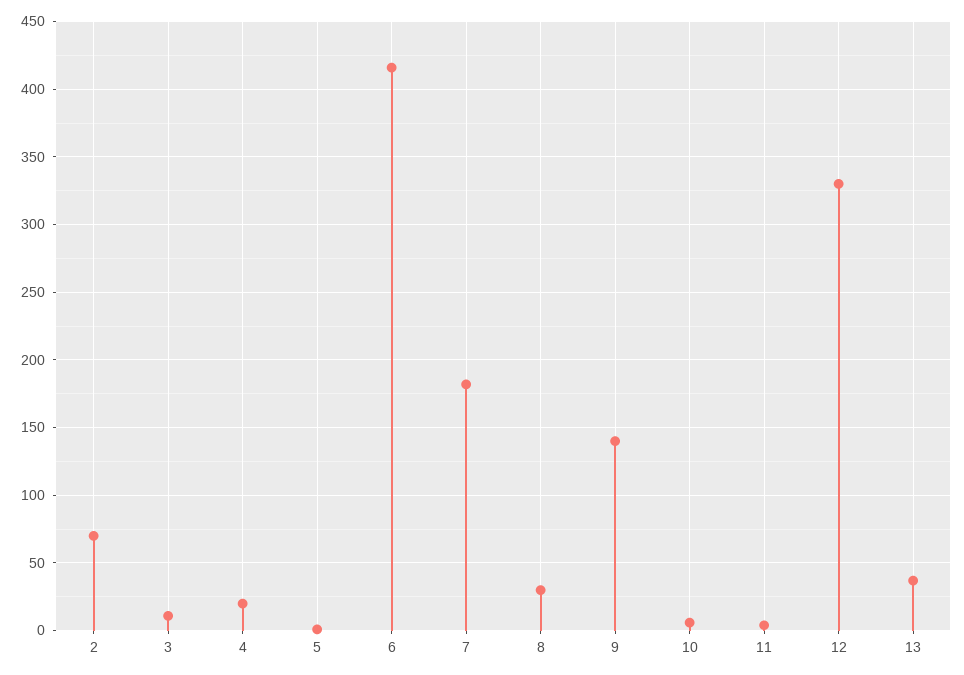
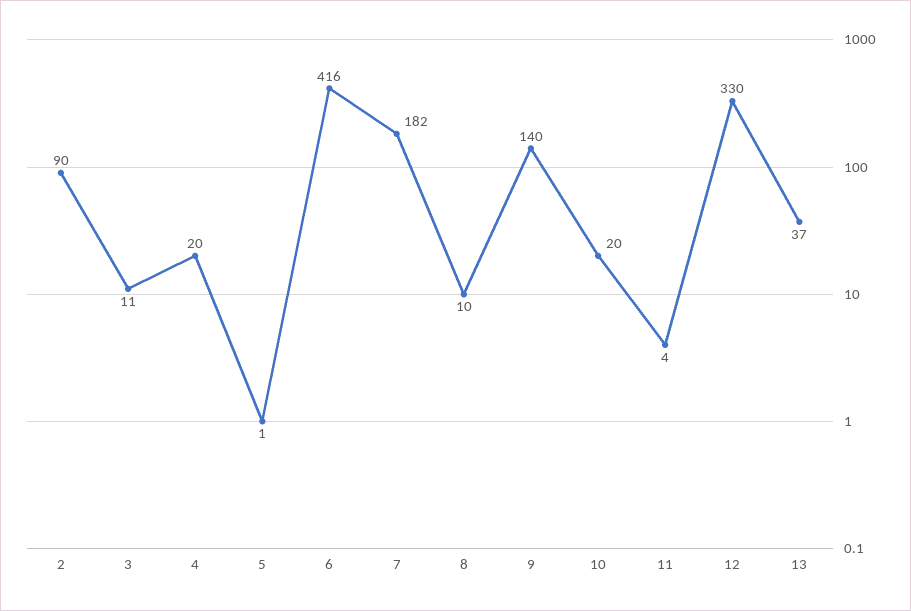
2: 70 -> 90
8: 30 -> 10
10: 5 -> 20

